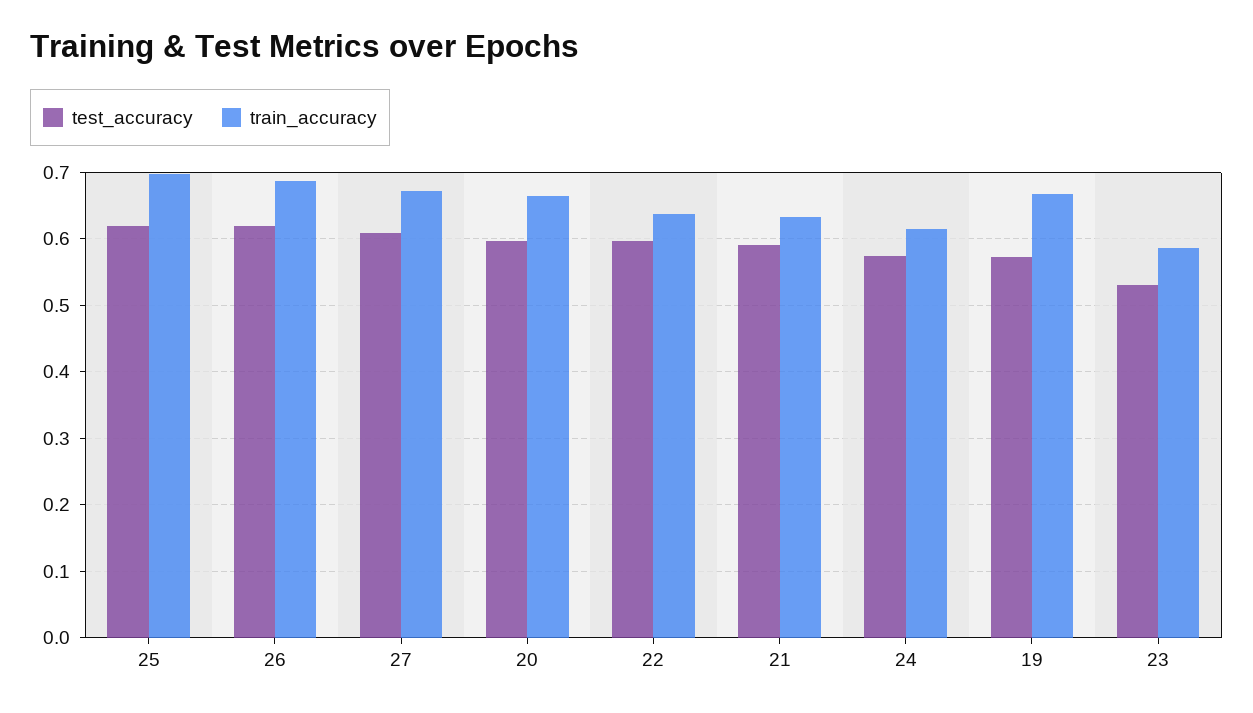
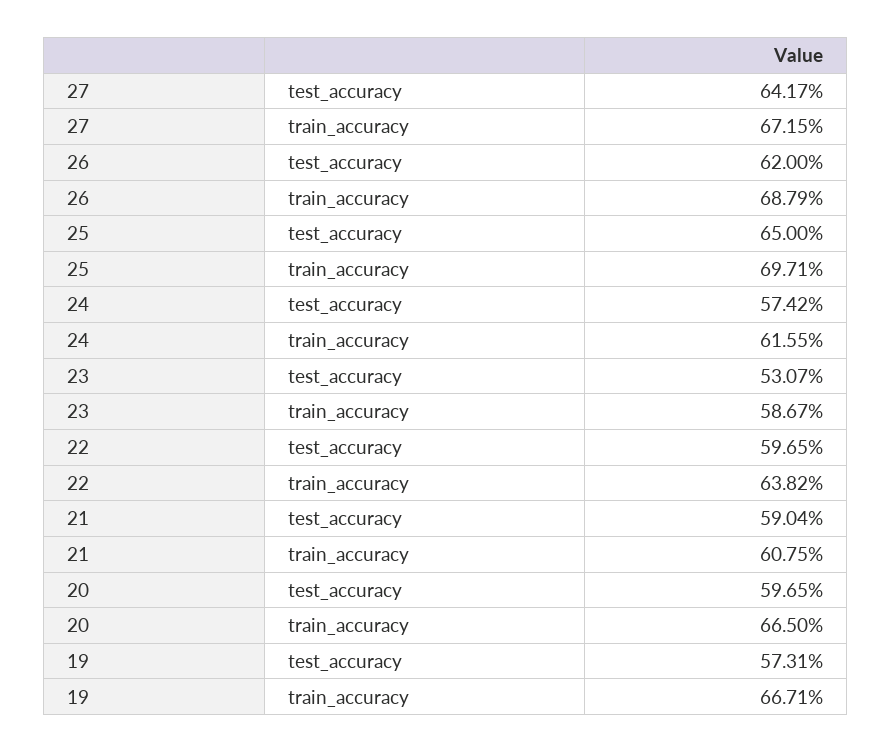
test_accuracy, 25: 0.62 -> 0.65
test_accuracy, 27: 0.61 -> 0.6417
train_accuracy, 21: 0.63 -> 0.6075

